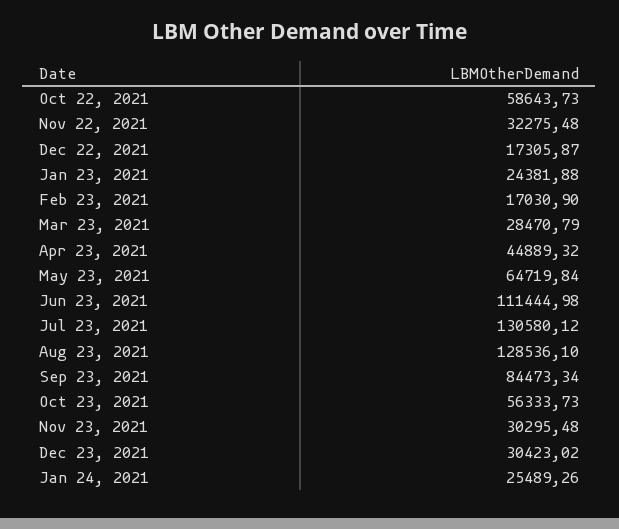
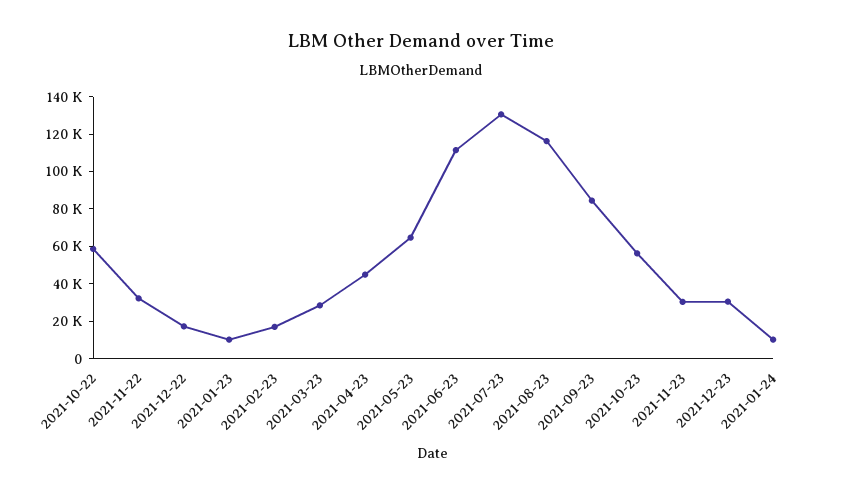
Jan 23, 2021: 24381.88 -> 10000
Aug 23, 2021: 128536.1 -> 115000
Jan 24, 2021: 25489.26 -> 10000

